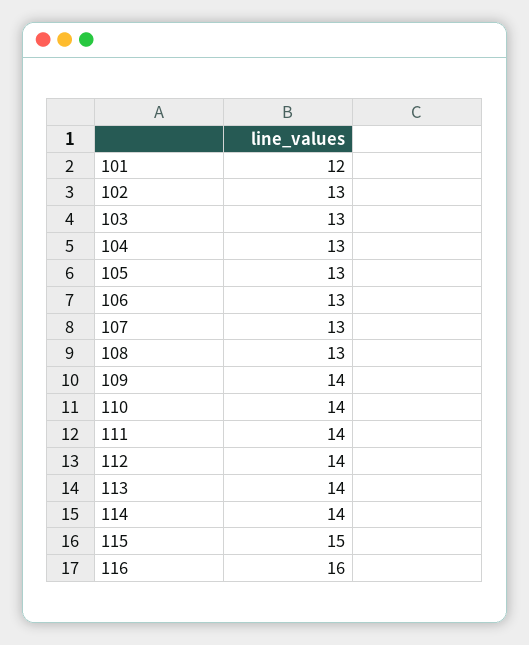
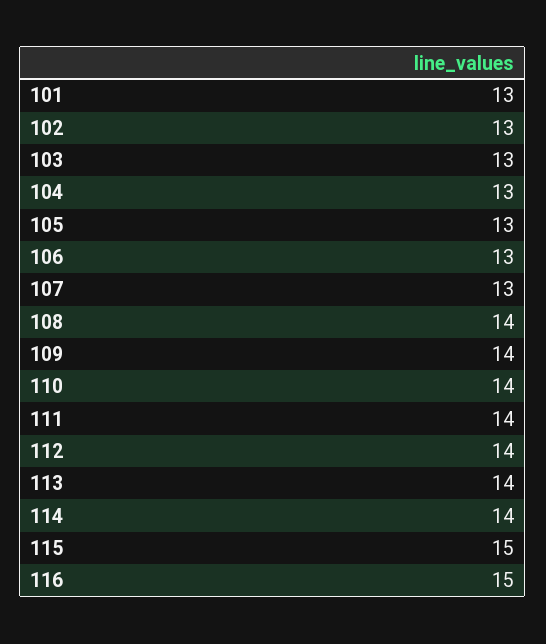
101: 12 -> 13
108: 13 -> 14
116: 16 -> 15

